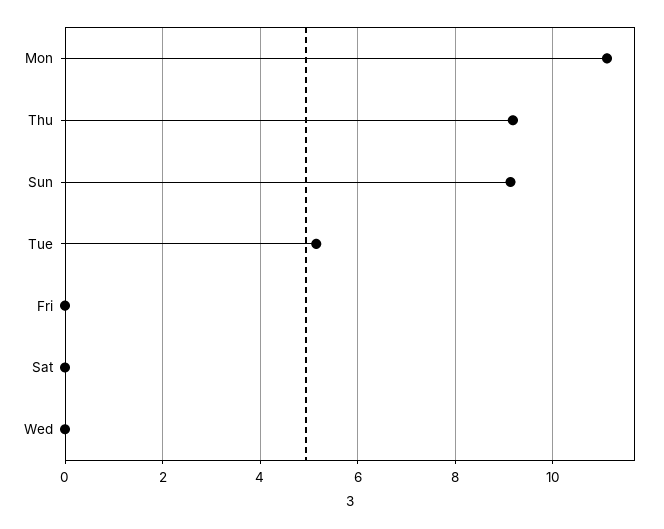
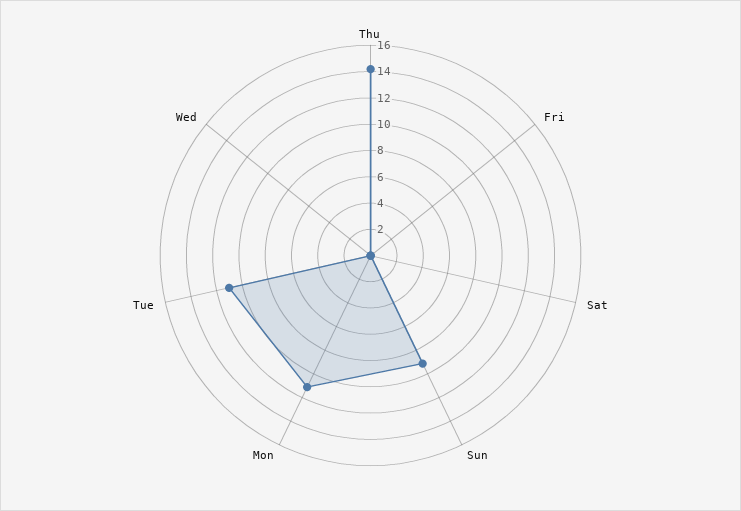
Thu: 9.2 -> 14
Tue: 5.2 -> 11

